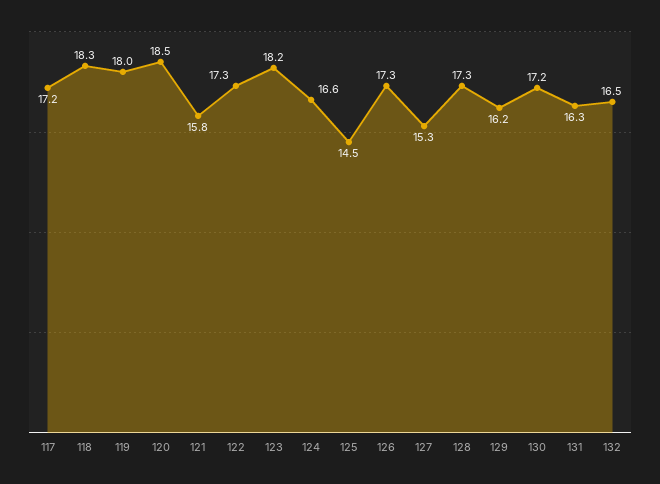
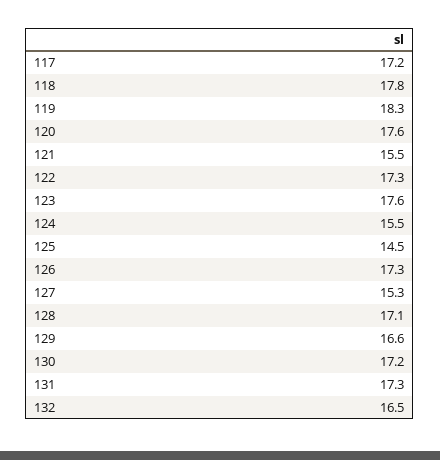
118: 18.3 -> 17.8
119: 18 -> 18.3
120: 18.5 -> 17.6
121: 15.8 -> 15.5
123: 18.2 -> 17.6
124: 16.6 -> 15.5
128: 17.3 -> 17.1
129: 16.2 -> 16.6
131: 16.3 -> 17.3

